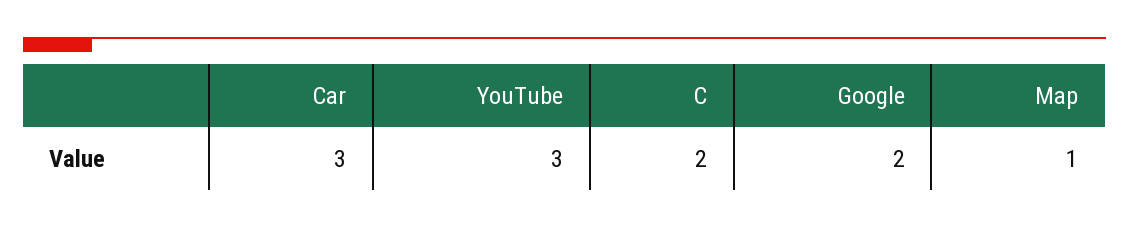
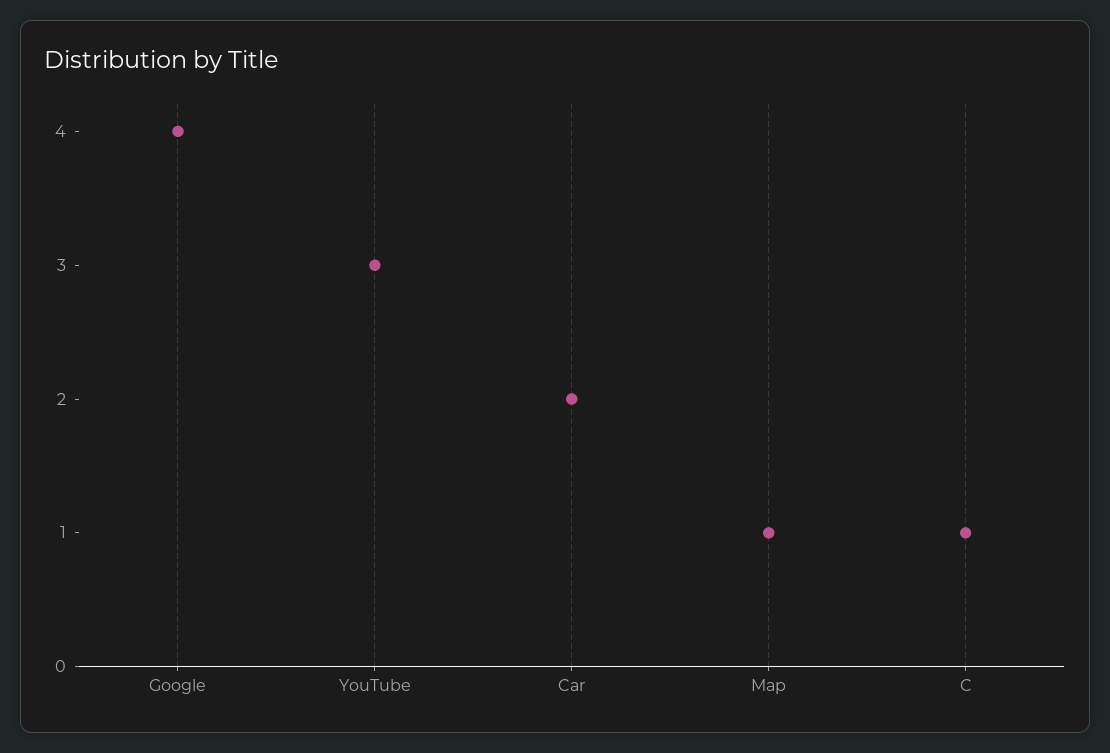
Car: 3 -> 2
C: 2 -> 1
Google: 2 -> 4

